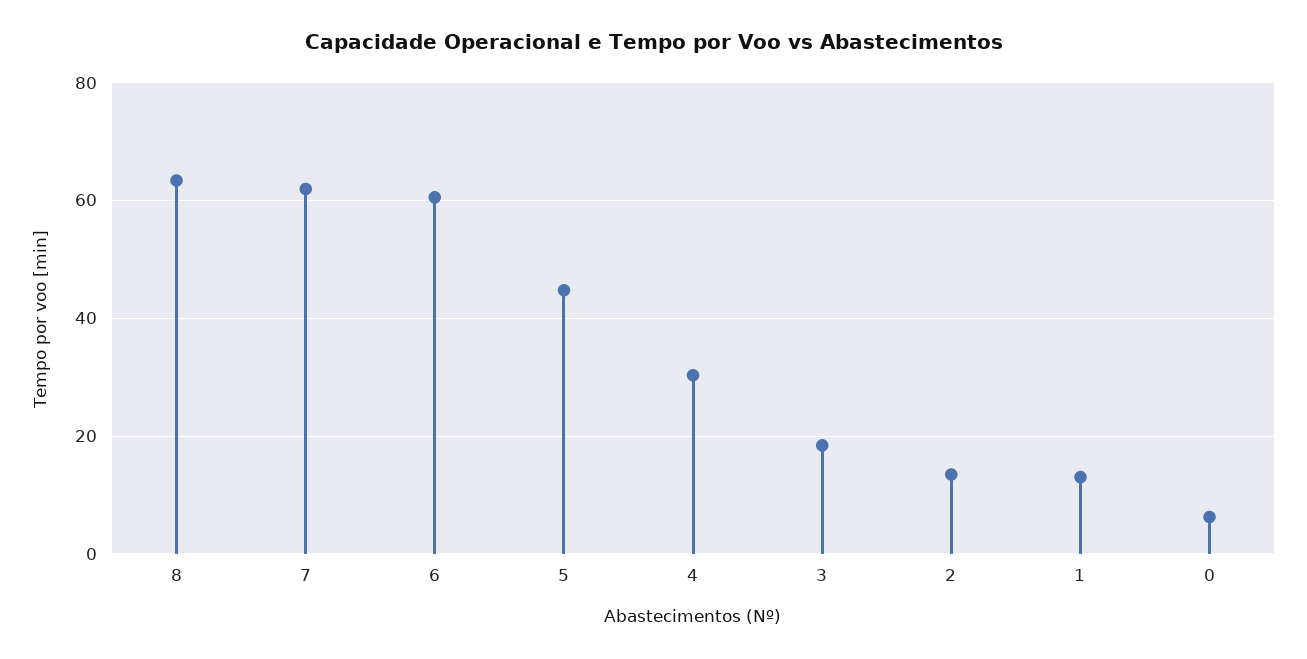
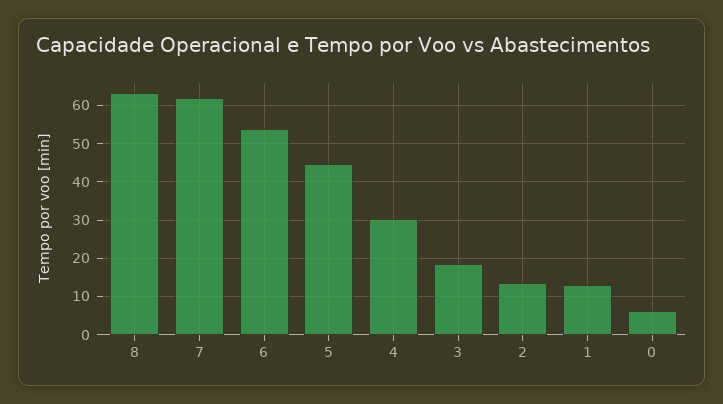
6: 60 -> 54

